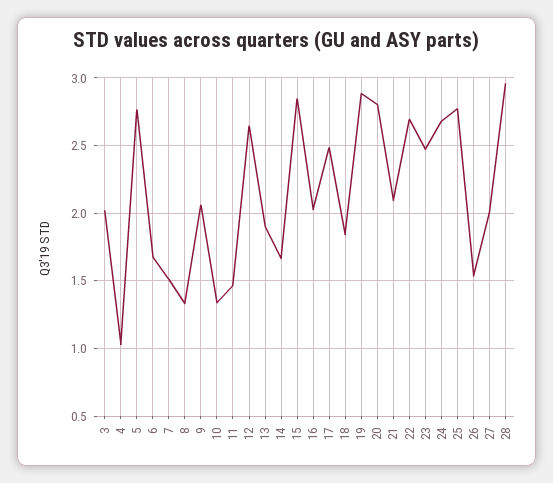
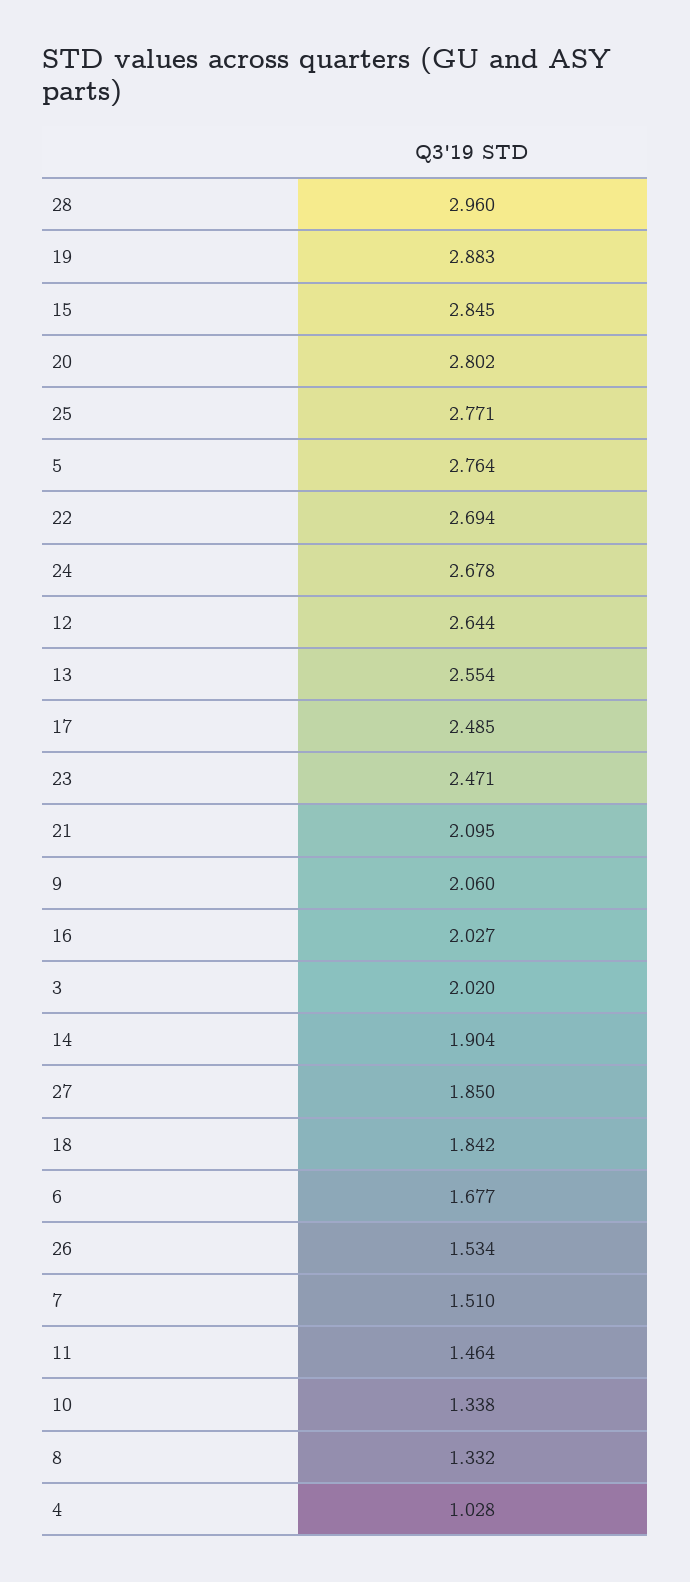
13: 1.9 -> 2.554
14: 1.65 -> 1.904
27: 2 -> 1.85

